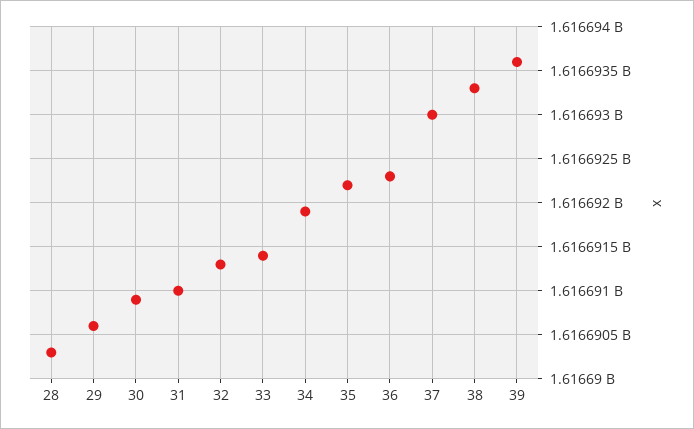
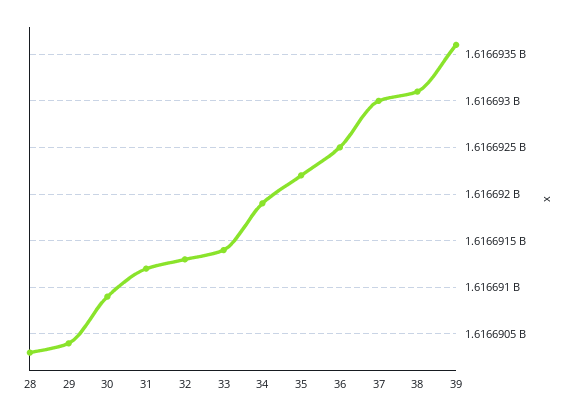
29: 1616690600 -> 1616690400
31: 1616691000 -> 1616691200
36: 1616692300 -> 1616692500
38: 1616693300 -> 1616693100

